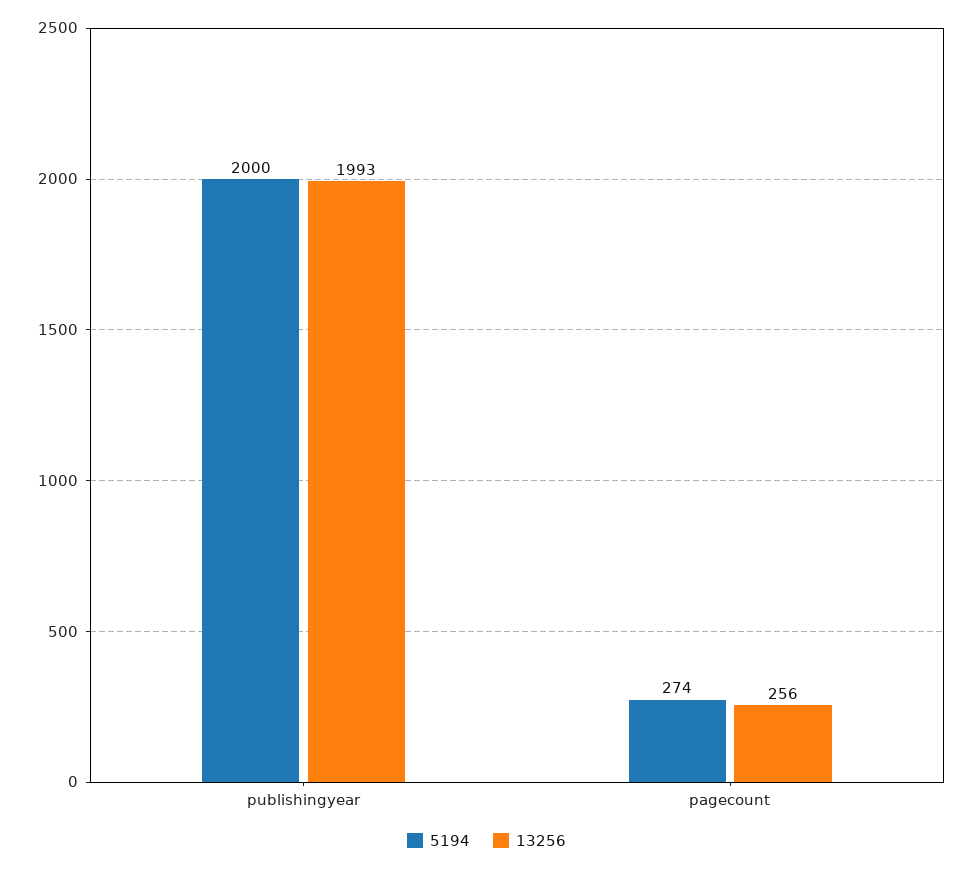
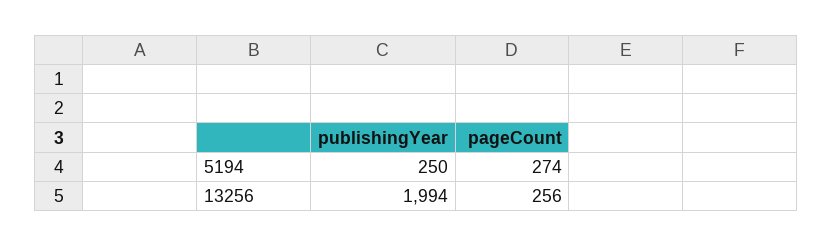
5194, publishingyear: 2000 -> 250
13256, publishingyear: 1993 -> 1994

